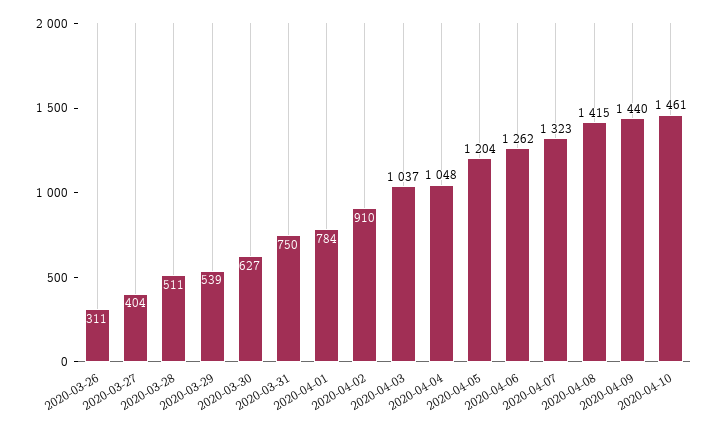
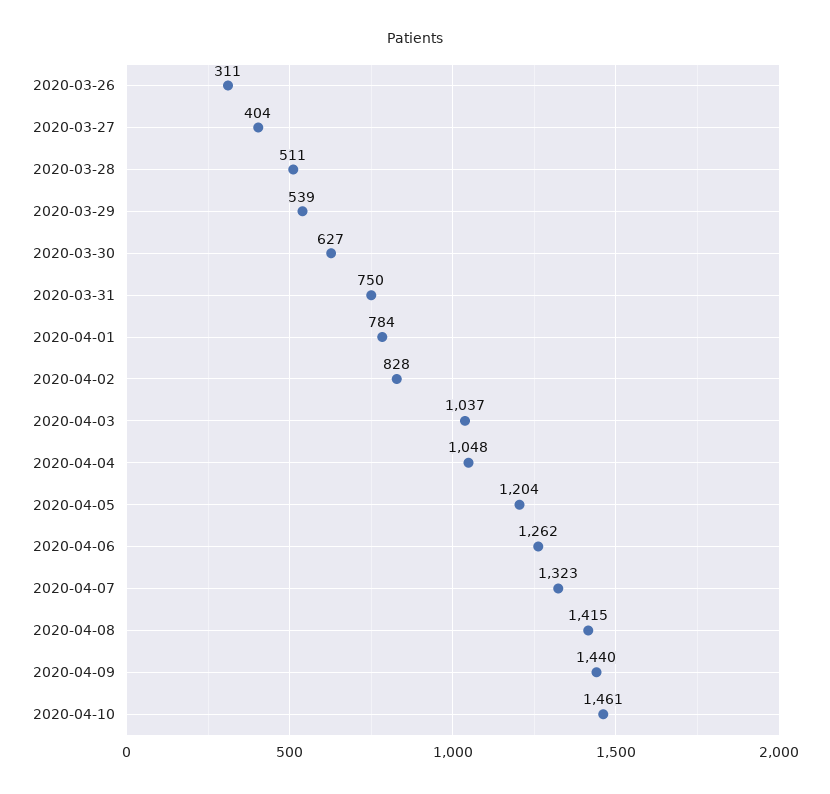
2020-04-02: 910 -> 828

